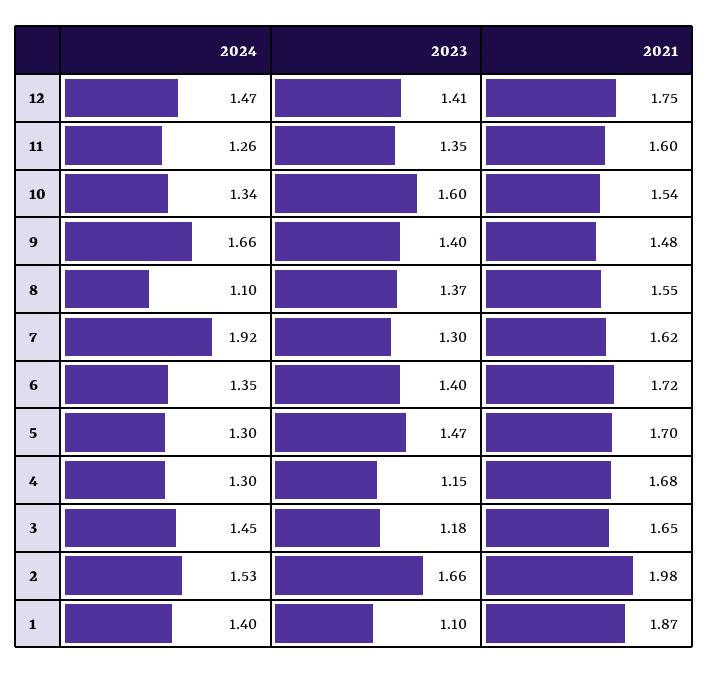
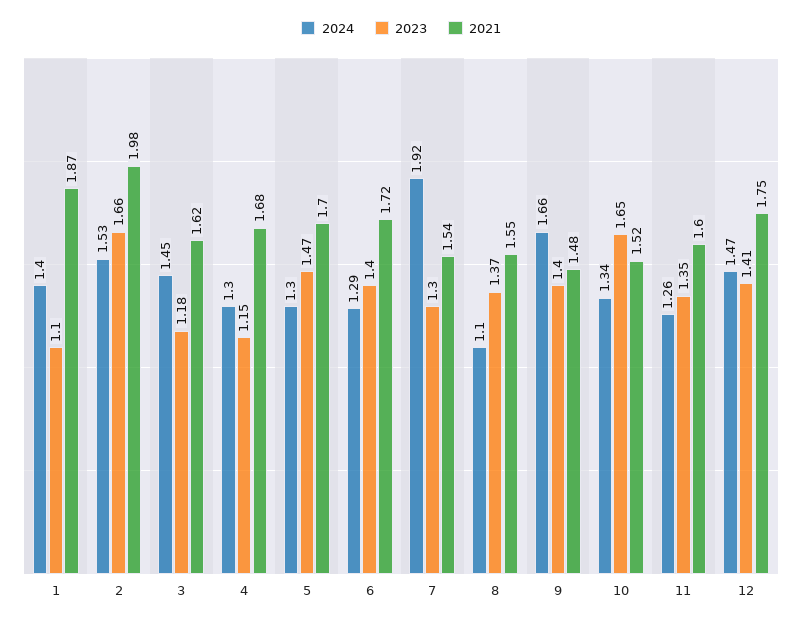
2023, 10: 1.6 -> 1.65
2021, 10: 1.54 -> 1.52
2021, 7: 1.62 -> 1.54
2024, 6: 1.35 -> 1.29
2021, 3: 1.65 -> 1.62

